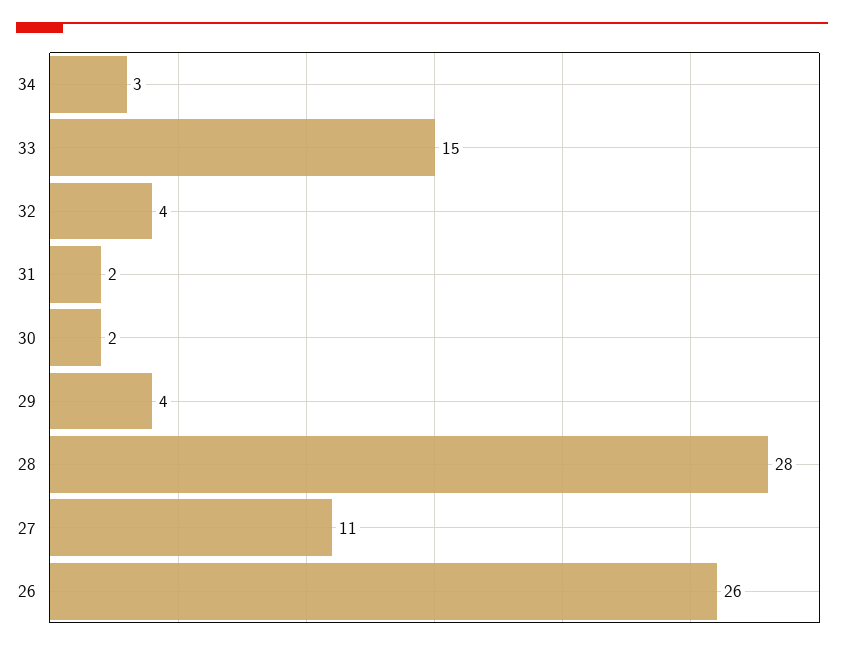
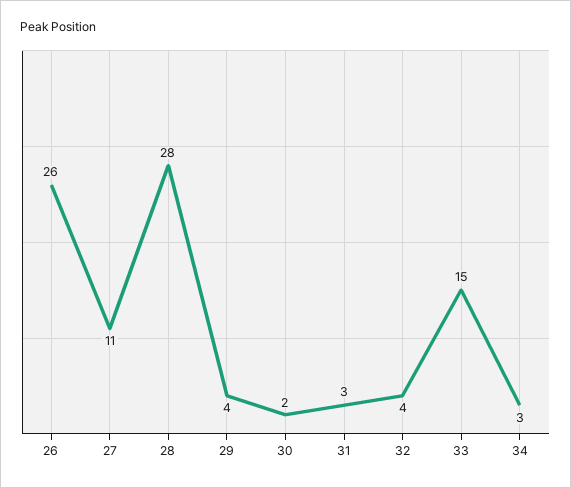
31: 2 -> 3

